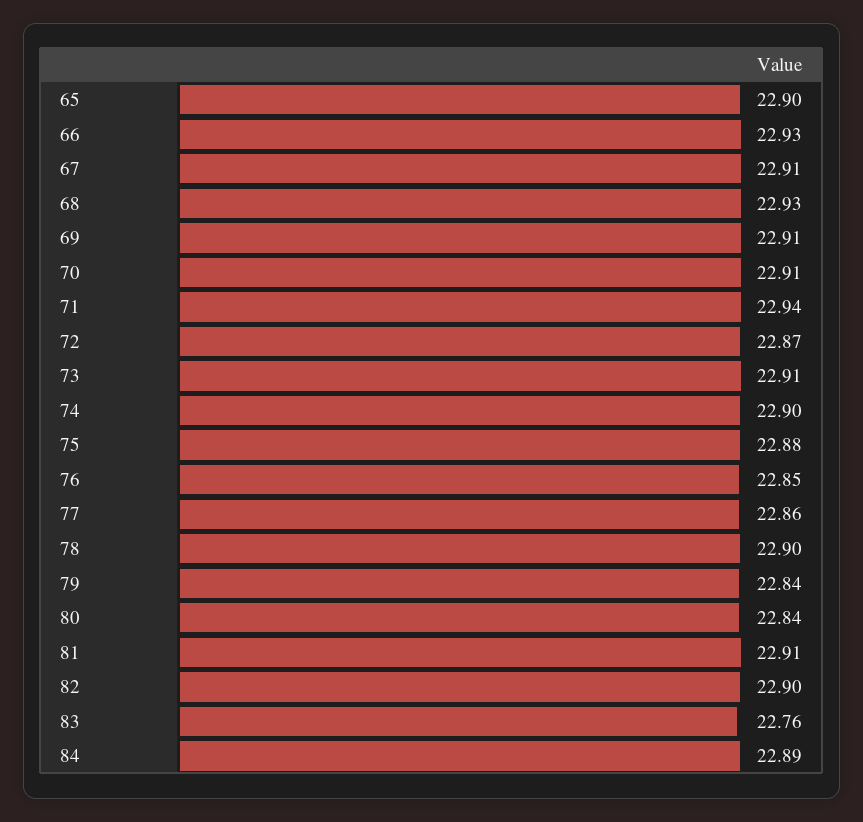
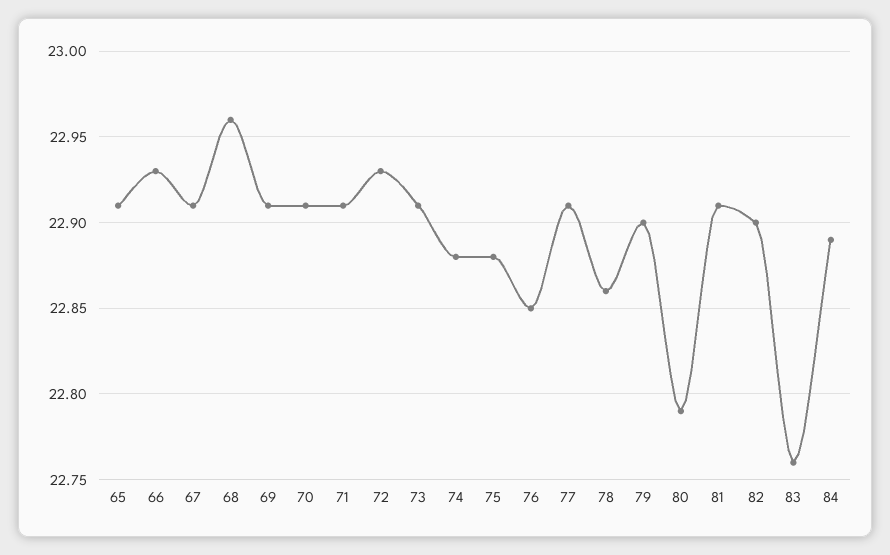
65: 22.9 -> 22.91
68: 22.93 -> 22.96
71: 22.94 -> 22.91
72: 22.87 -> 22.93
74: 22.9 -> 22.88
77: 22.86 -> 22.91
78: 22.9 -> 22.86
79: 22.84 -> 22.9
80: 22.84 -> 22.79

